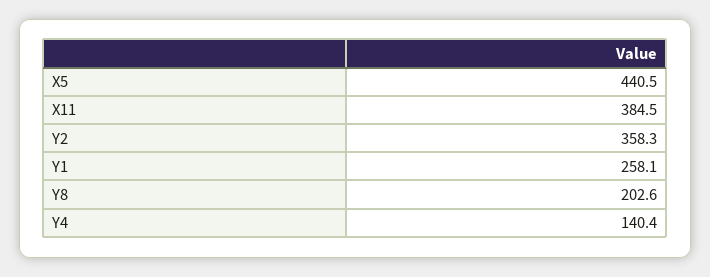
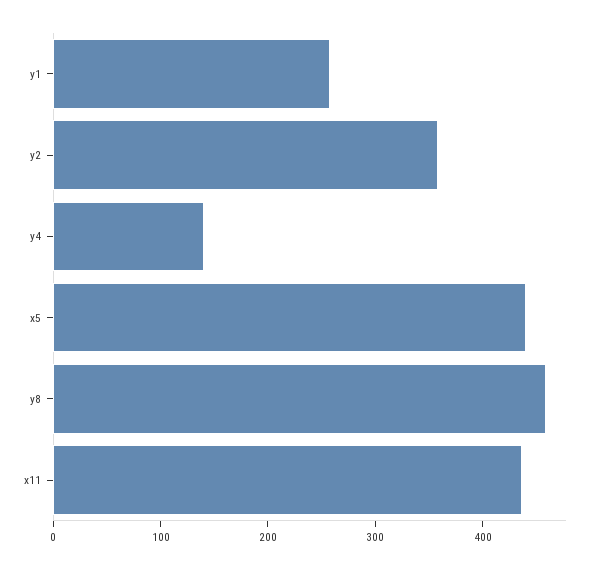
X11: 384.5 -> 440
Y8: 202.6 -> 460

